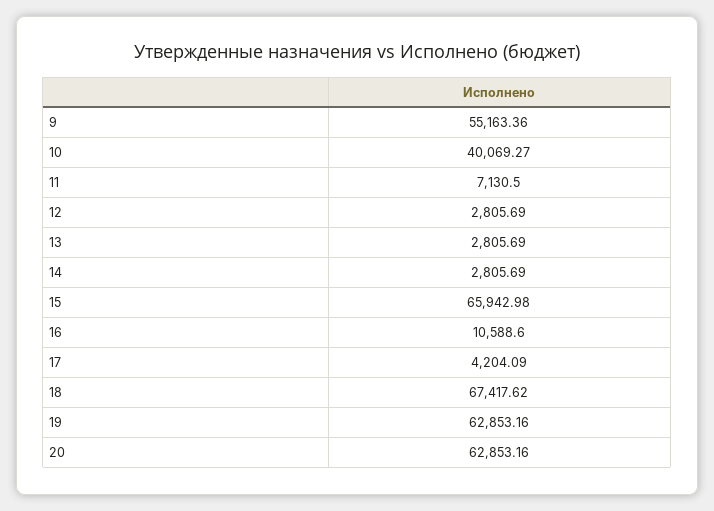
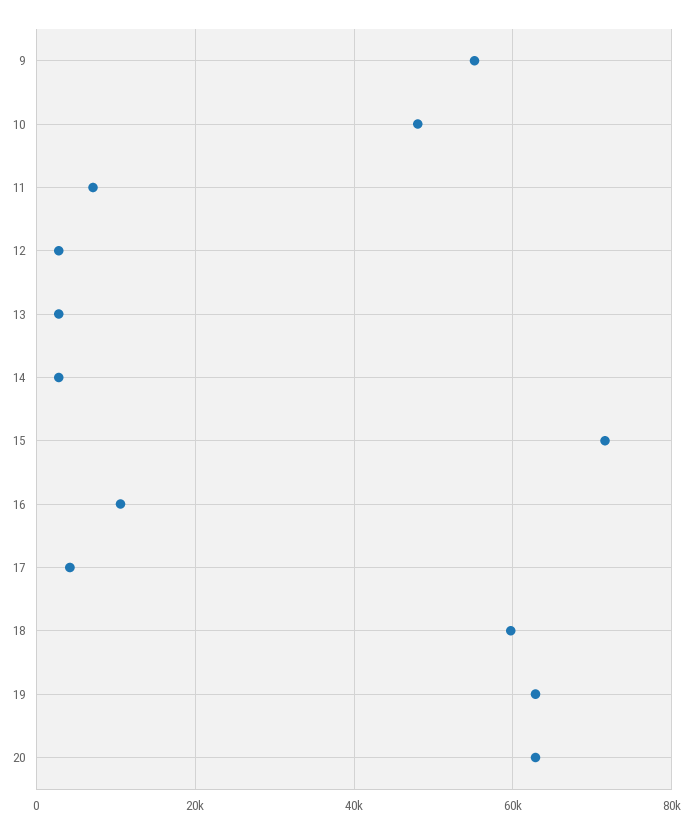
10: 40069.27 -> 48000
15: 65942.98 -> 72000
18: 67417.62 -> 60000

